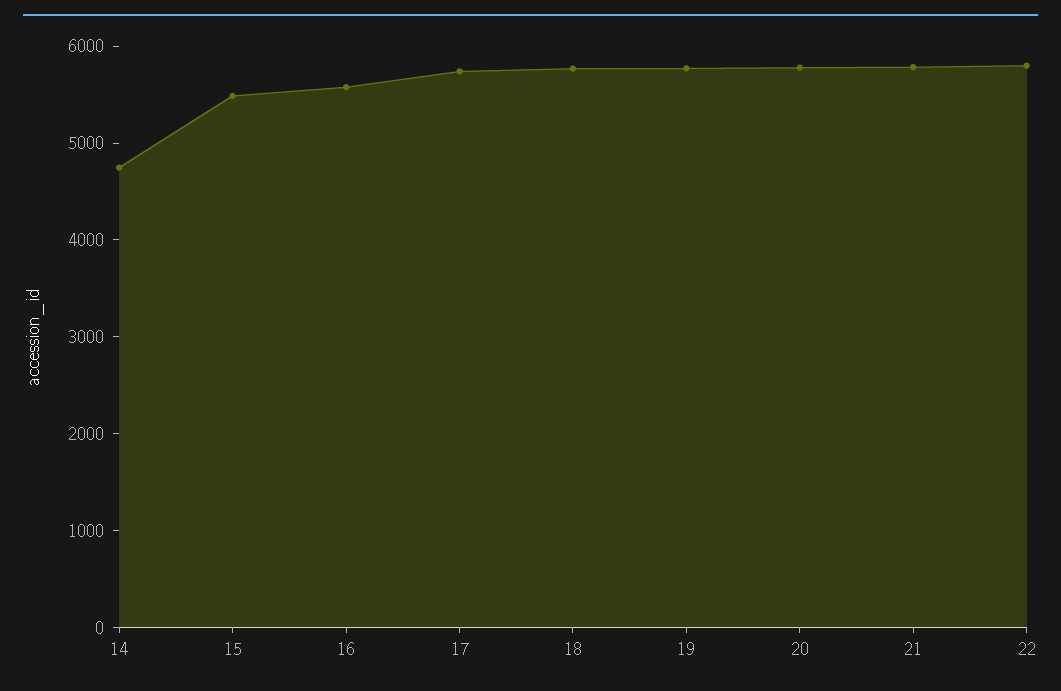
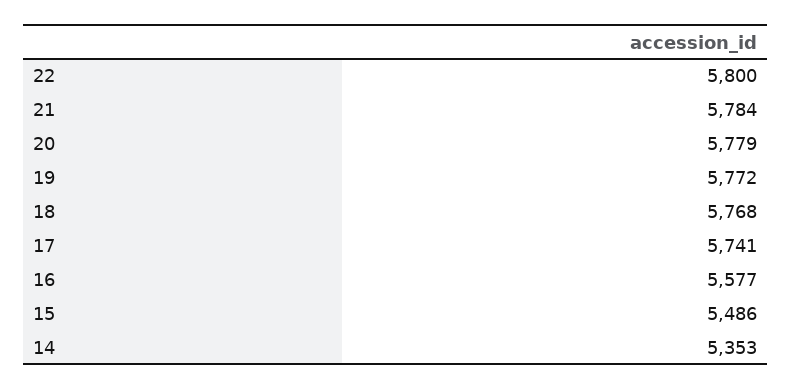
14: 4800 -> 5353

